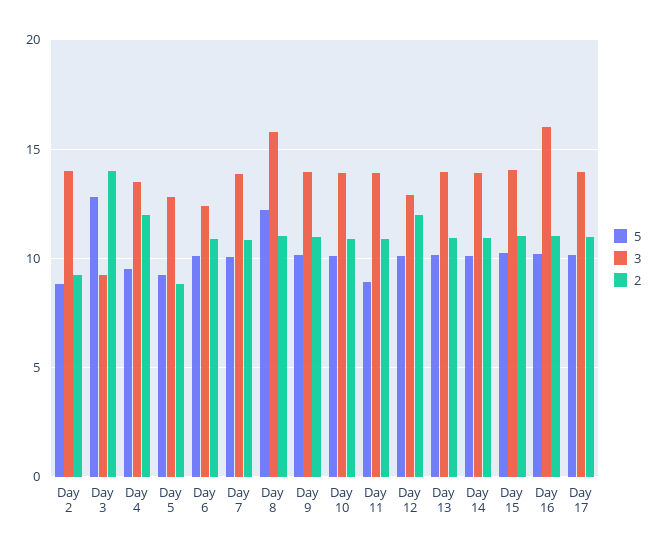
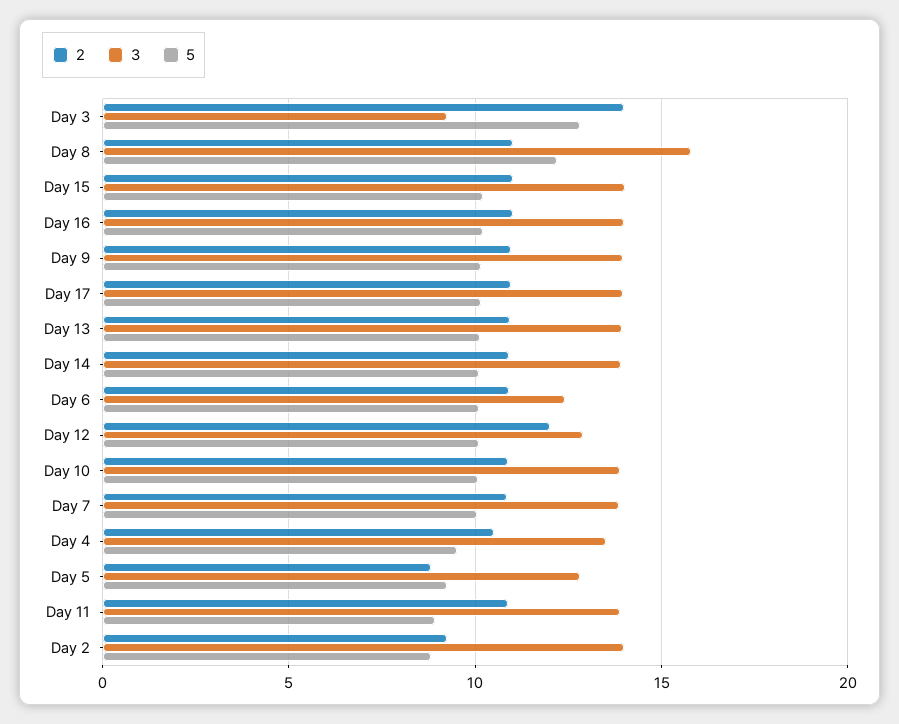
2, Day 4: 12 -> 10.5
3, Day 16: 16 -> 14

